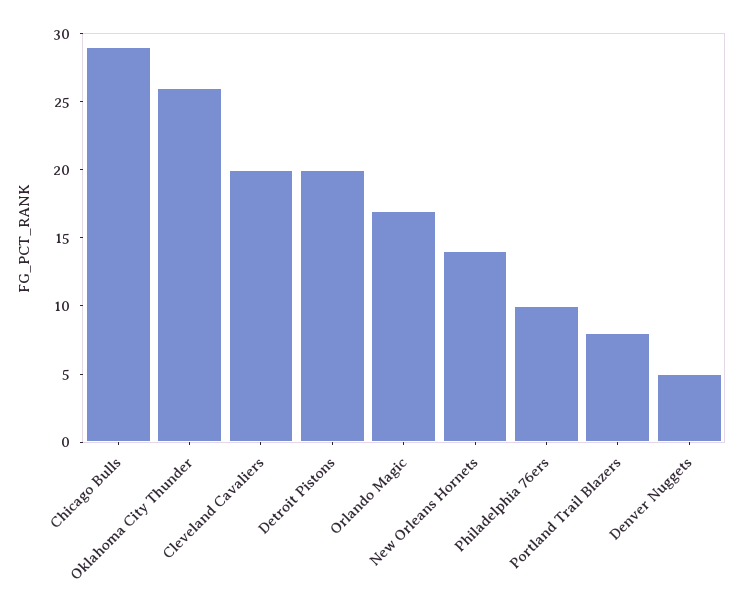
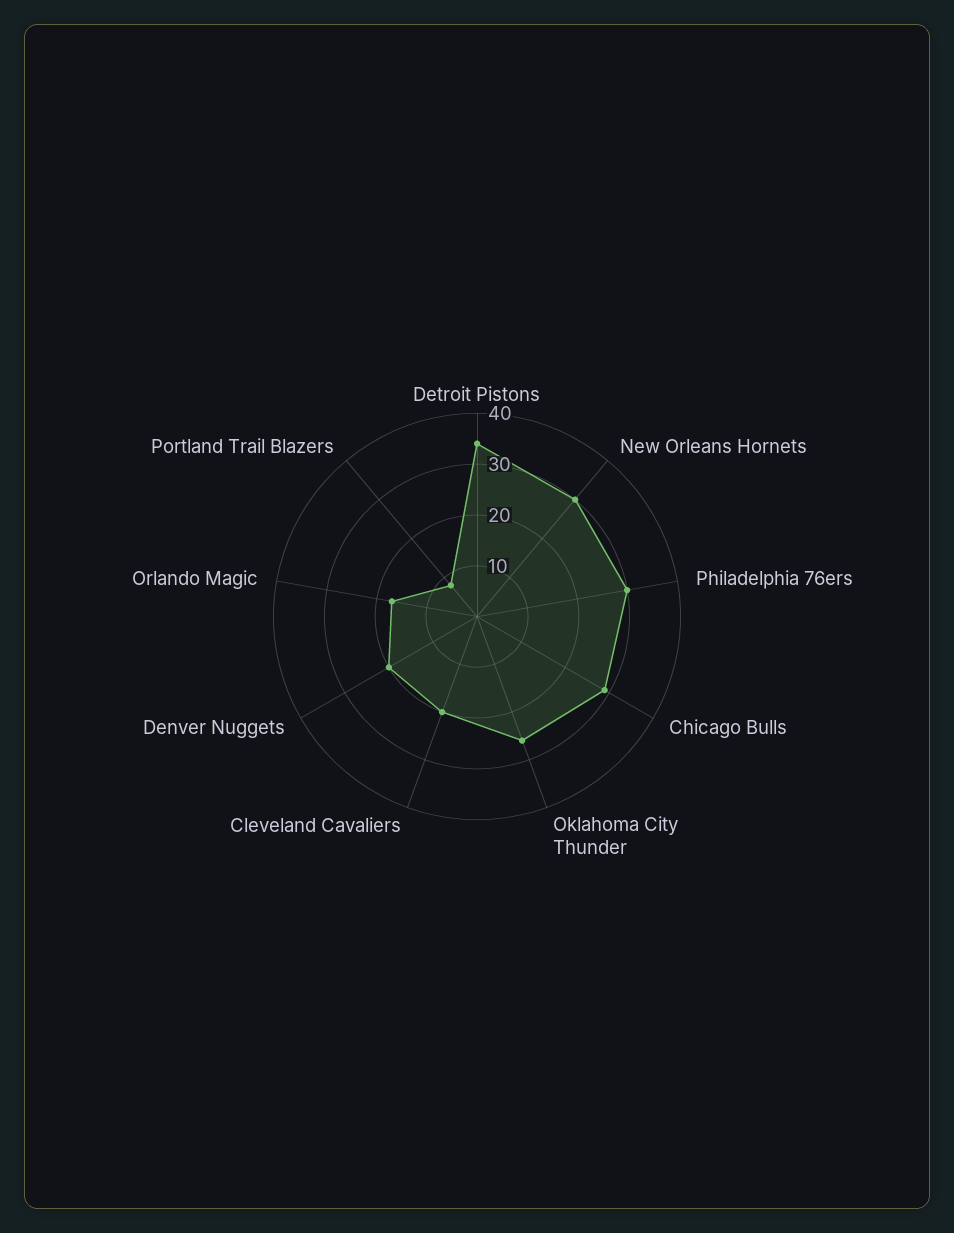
Detroit Pistons: 20 -> 35
New Orleans Hornets: 14 -> 30
Philadelphia 76ers: 10 -> 30
Denver Nuggets: 5 -> 20

